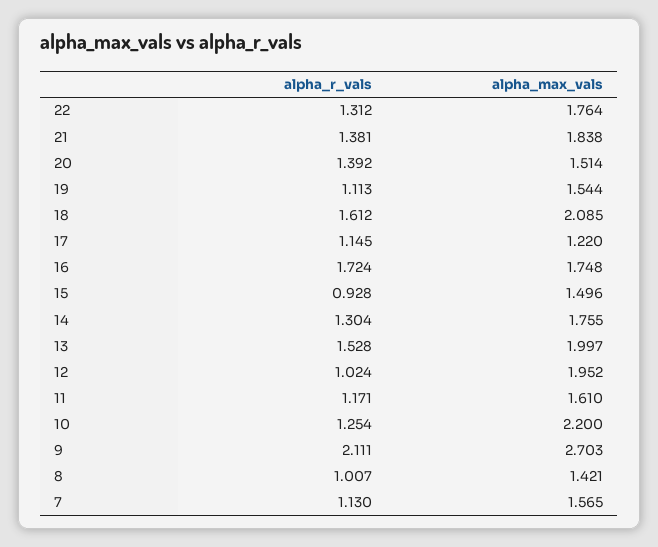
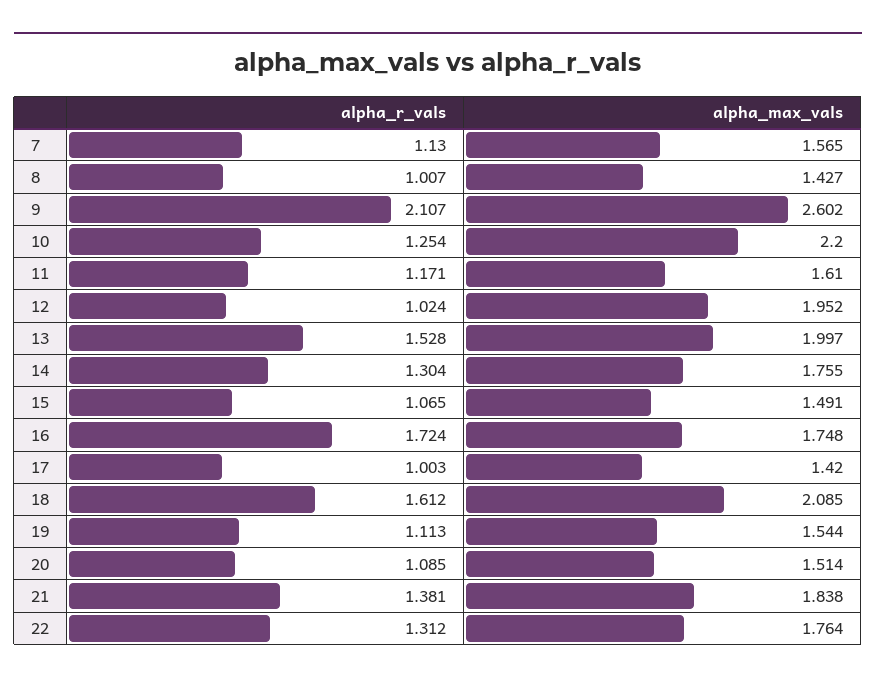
alpha_r_vals, 20: 1.392 -> 1.085
alpha_r_vals, 17: 1.145 -> 1.003
alpha_max_vals, 17: 1.22 -> 1.42
alpha_r_vals, 15: 0.928 -> 1.065
alpha_max_vals, 15: 1.496 -> 1.491
alpha_r_vals, 9: 2.111 -> 2.107
alpha_max_vals, 9: 2.703 -> 2.602
alpha_max_vals, 8: 1.421 -> 1.427

